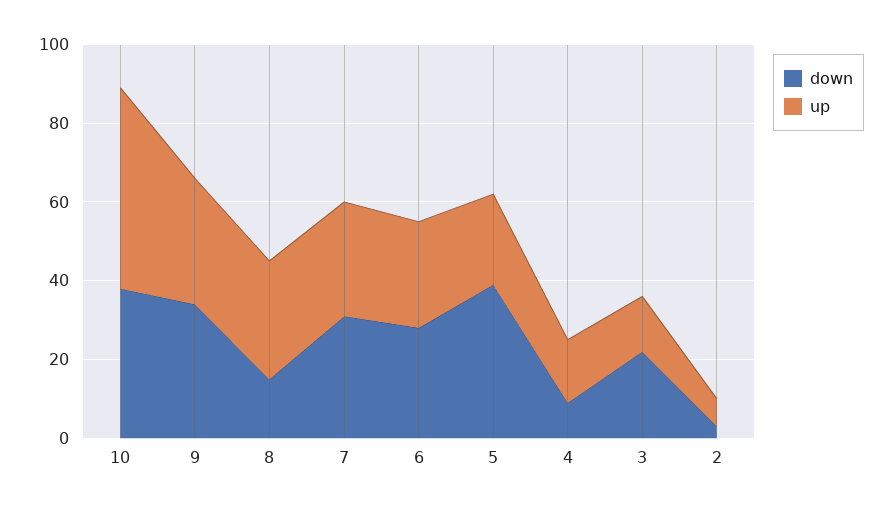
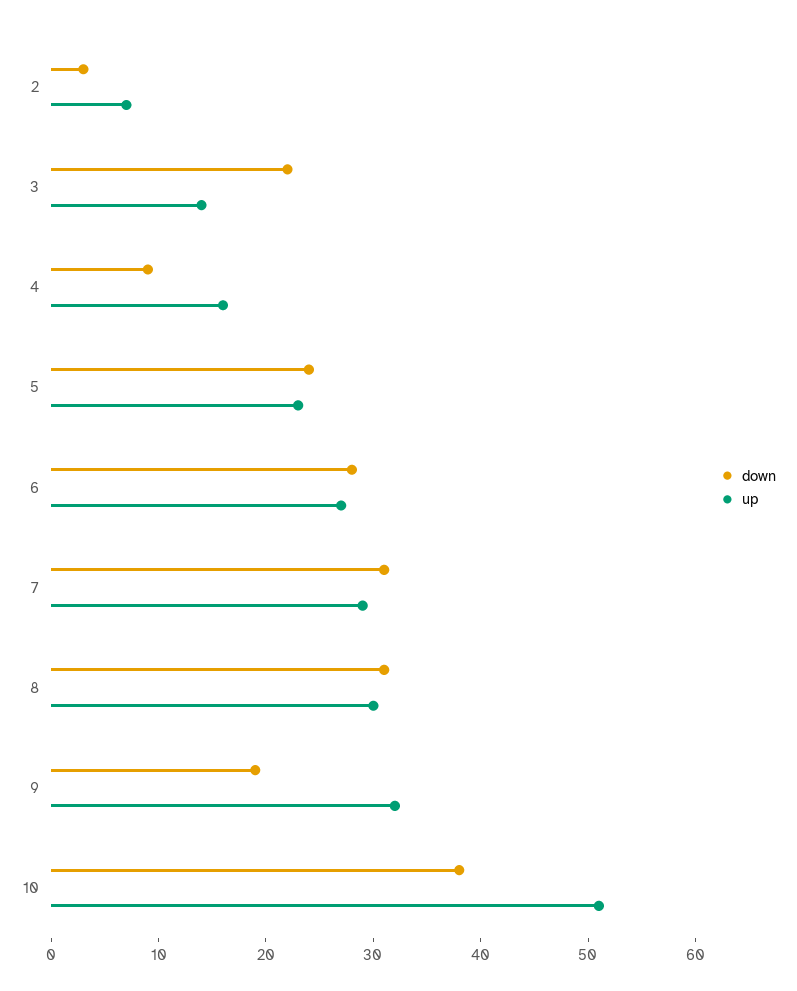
down, 9: 35 -> 19
down, 8: 15 -> 31
down, 5: 40 -> 24

